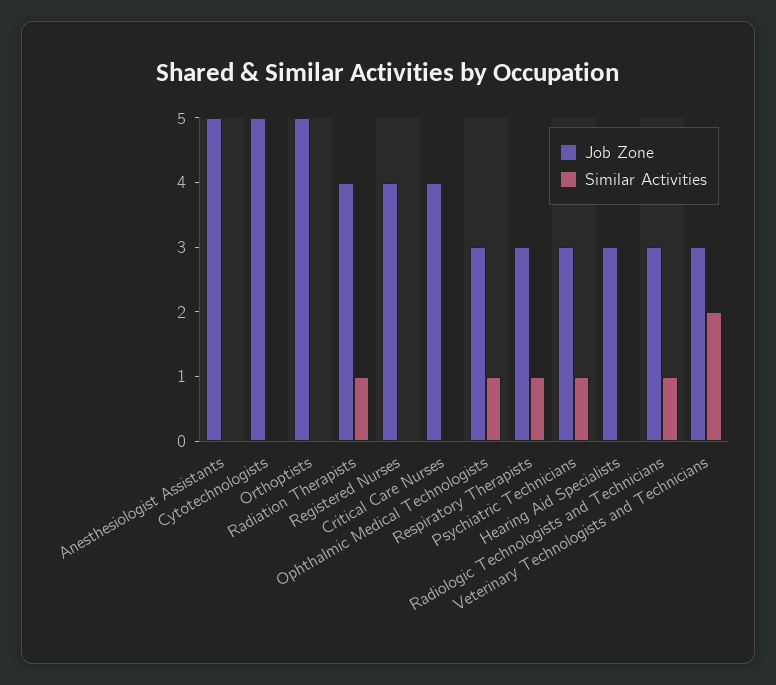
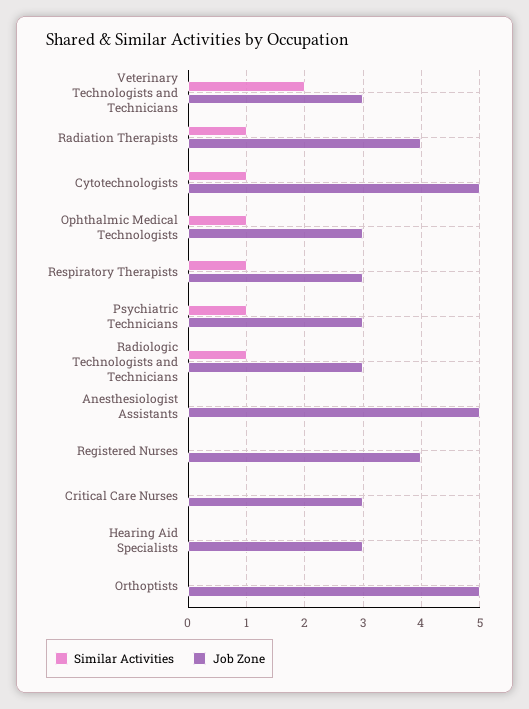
Similar Activities, Cytotechnologists: 0 -> 1
Job Zone, Critical Care Nurses: 4 -> 3

